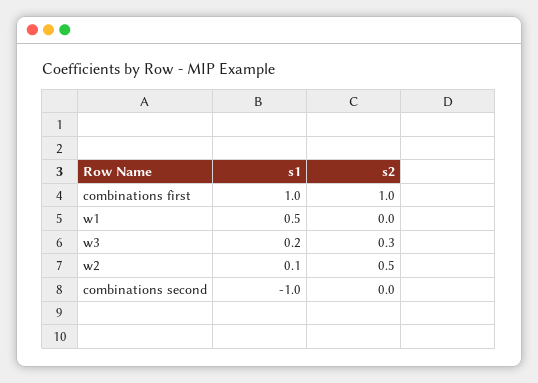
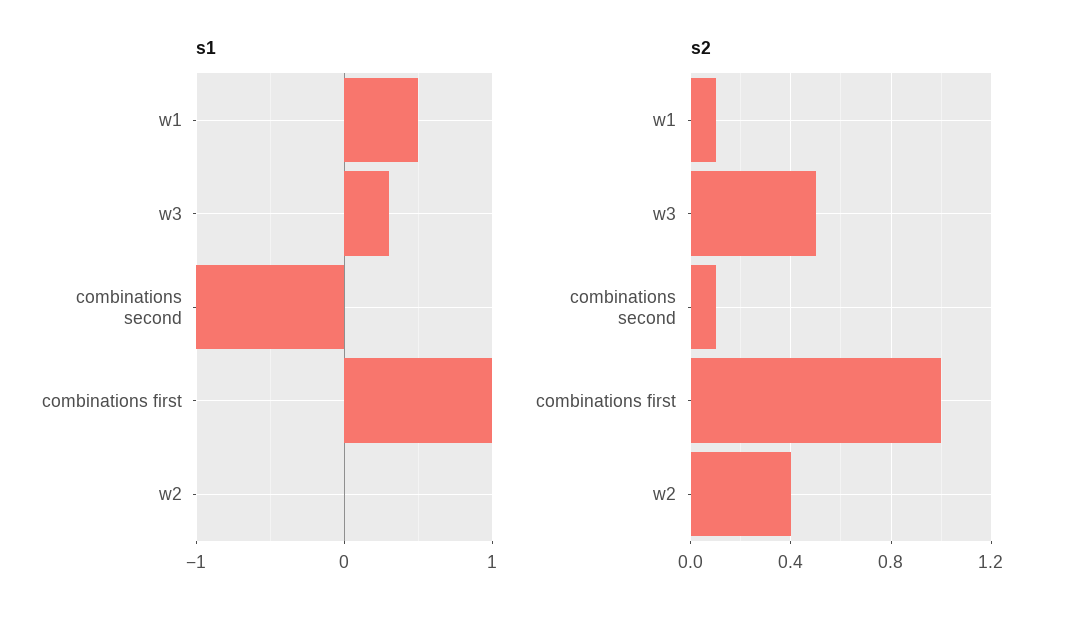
s2, w1: 0 -> 0.1
s1, w3: 0.2 -> 0.3
s2, w3: 0.3 -> 0.5
s1, w2: 0.1 -> 0
s2, w2: 0.5 -> 0.4
s2, combinations second: 0 -> 0.1

